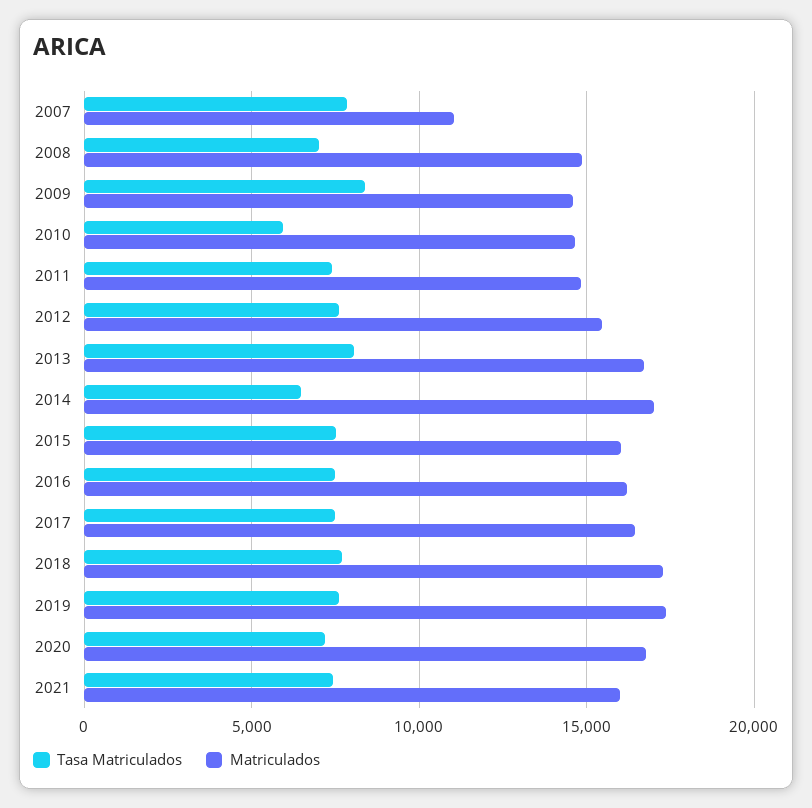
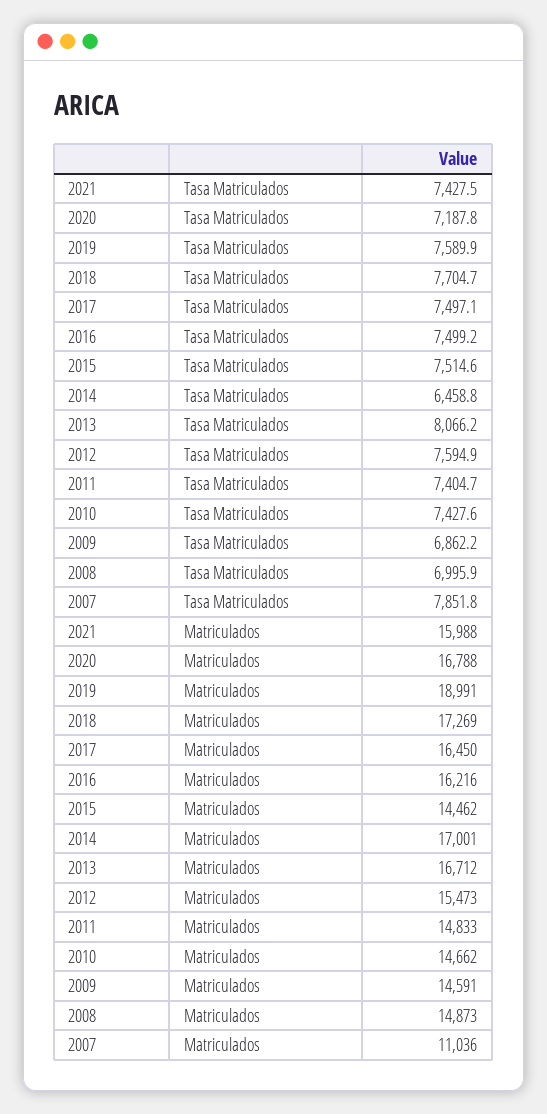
Tasa Matriculados, 2009: 8500 -> 6862.2
Tasa Matriculados, 2010: 6000 -> 7427.6
Matriculados, 2015: 16000 -> 14462
Matriculados, 2019: 17500 -> 18991

